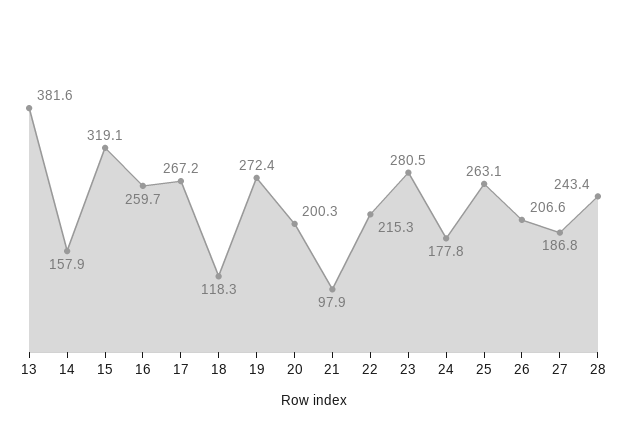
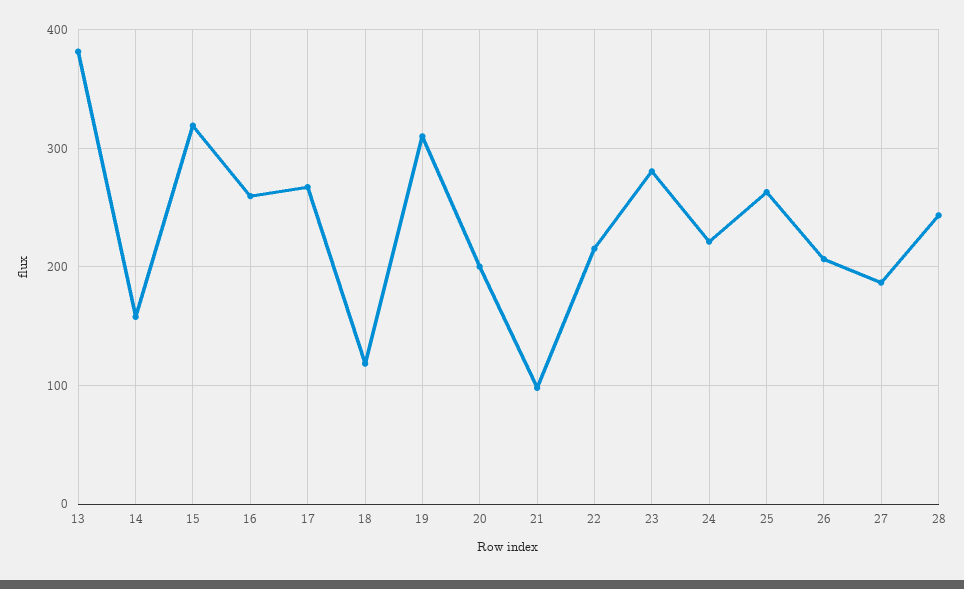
19: 272.4 -> 310
24: 177.8 -> 220

